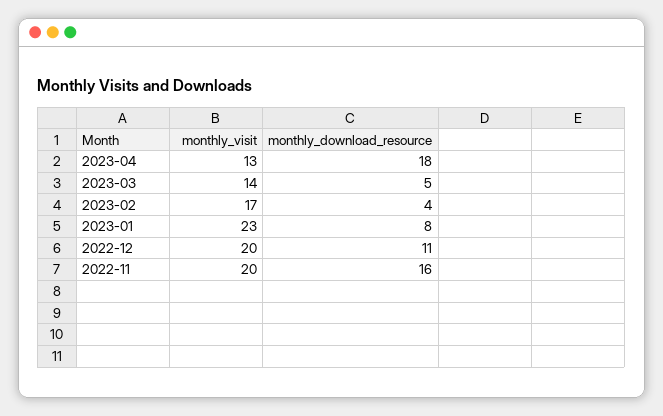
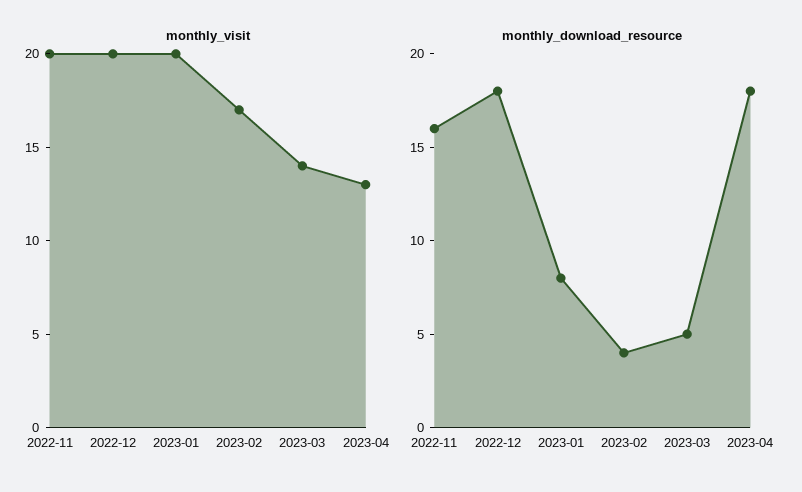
monthly_visit, 2023-01: 23 -> 20
monthly_download_resource, 2022-12: 11 -> 18

